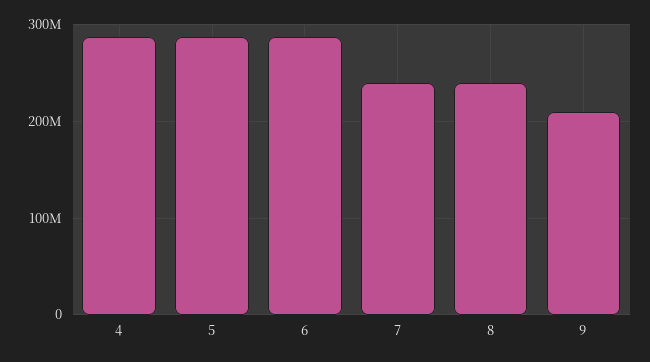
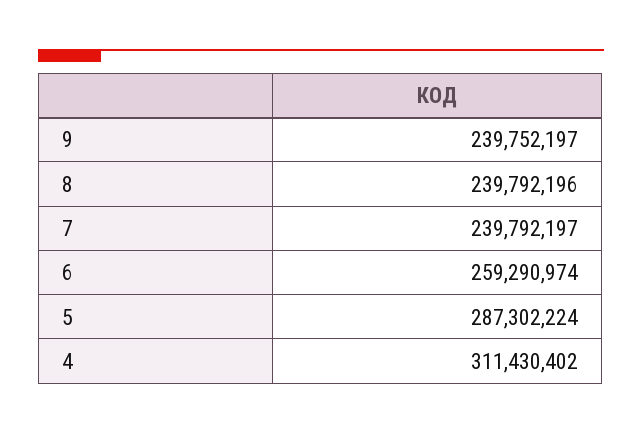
4: 290000000 -> 311430402
6: 290000000 -> 259290974
9: 210000000 -> 239752197

